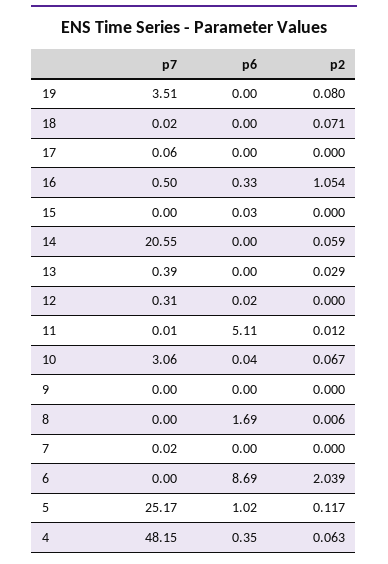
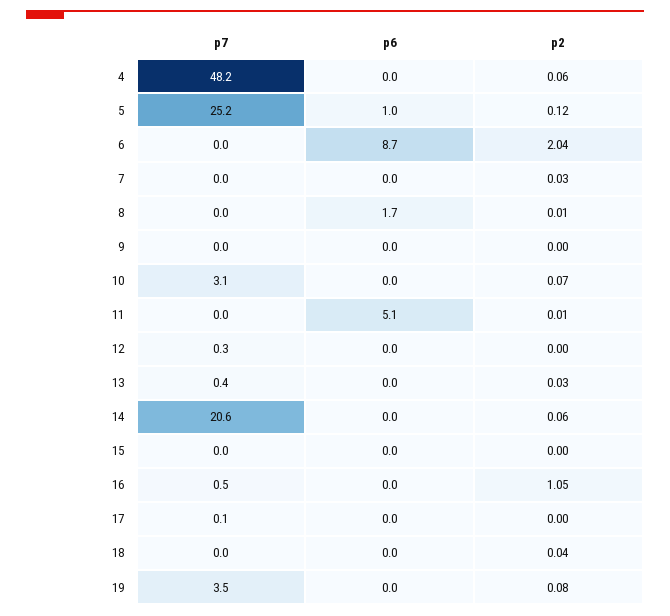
p2, 18: 0.071 -> 0.04
p6, 16: 0.33 -> 0
p2, 7: 0 -> 0.03
p6, 4: 0.35 -> 0

